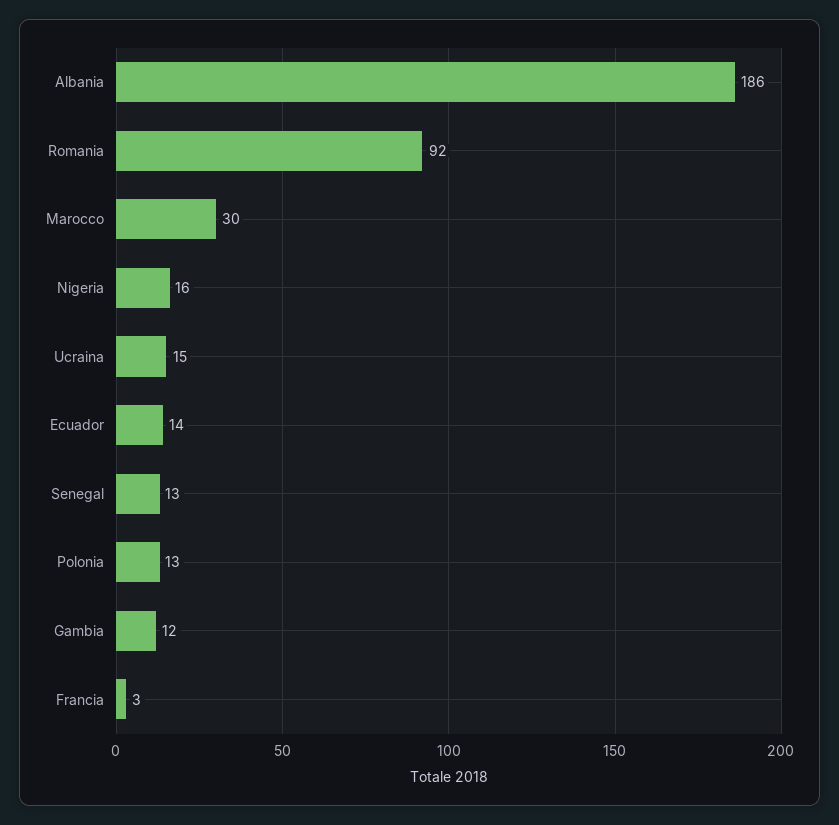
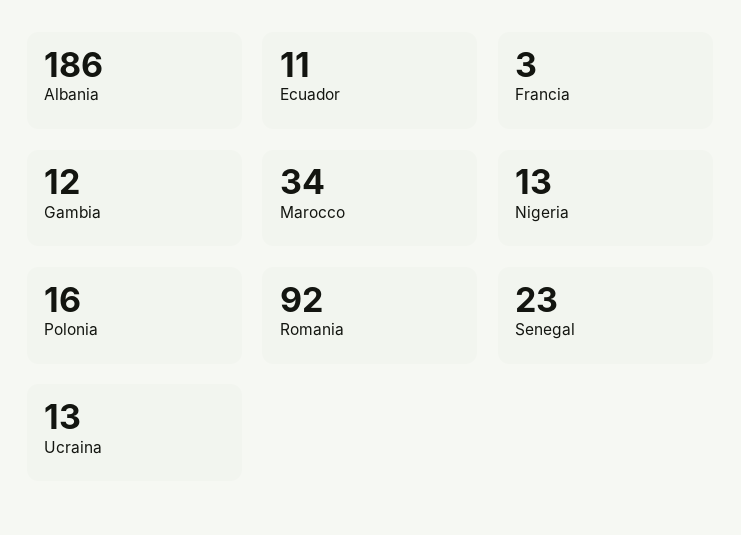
Marocco: 30 -> 34
Nigeria: 16 -> 13
Ucraina: 15 -> 13
Ecuador: 14 -> 11
Senegal: 13 -> 23
Polonia: 13 -> 16

